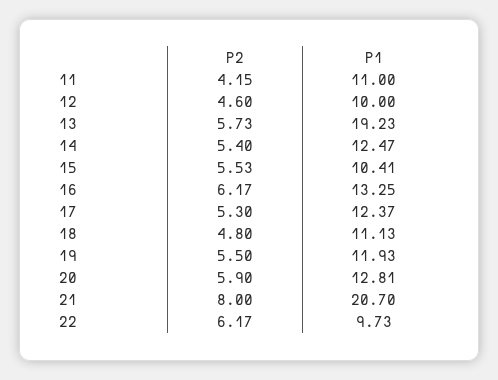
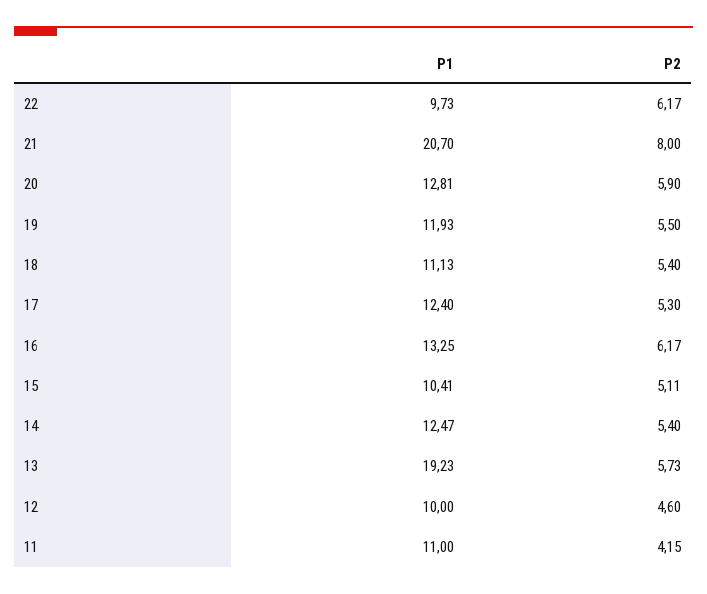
P2, 15: 5.53 -> 5.11
P1, 17: 12.37 -> 12.4
P2, 18: 4.8 -> 5.4

